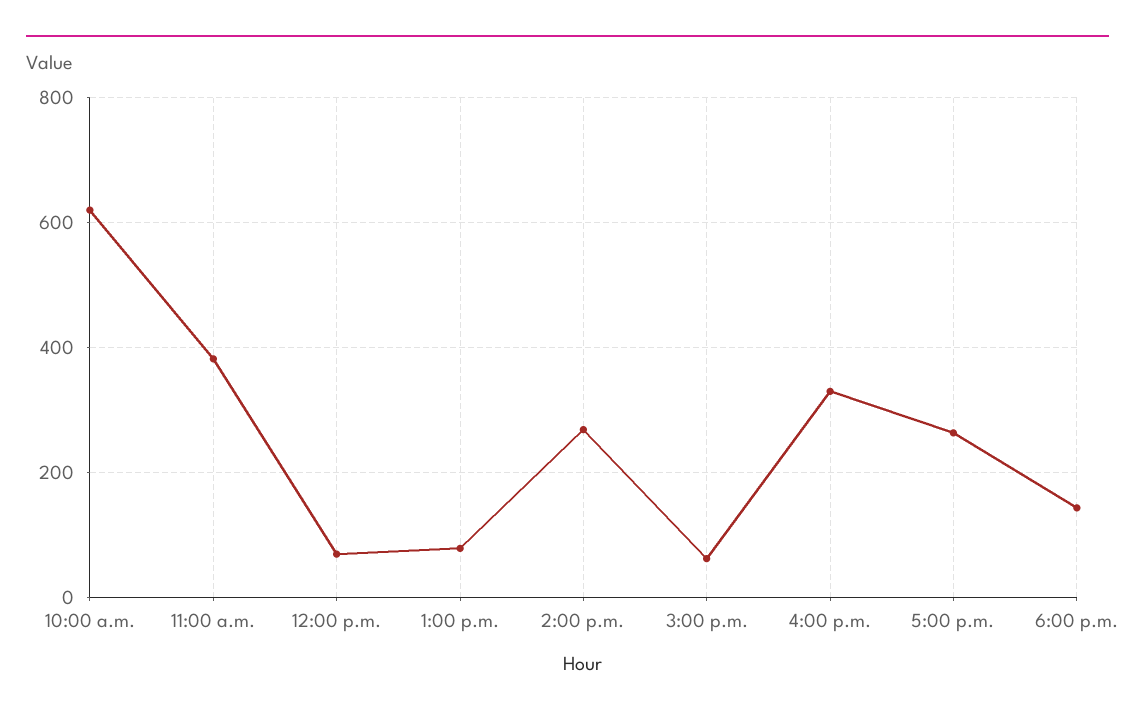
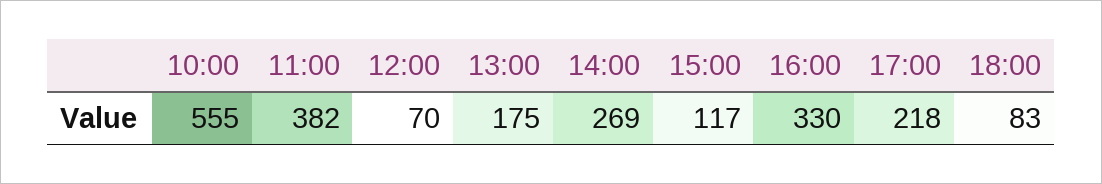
10:00 a.m.: 620 -> 555
1:00 p.m.: 80 -> 175
3:00 p.m.: 60 -> 117
5:00 p.m.: 260 -> 218
6:00 p.m.: 140 -> 83

